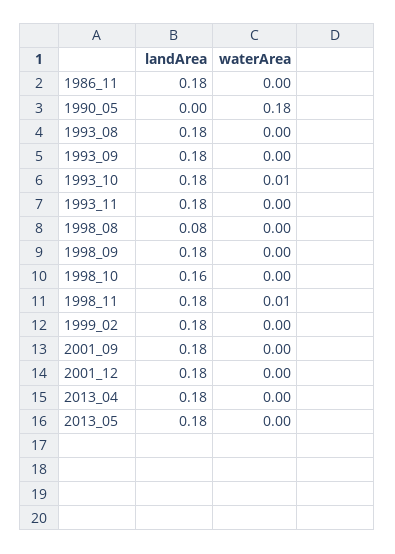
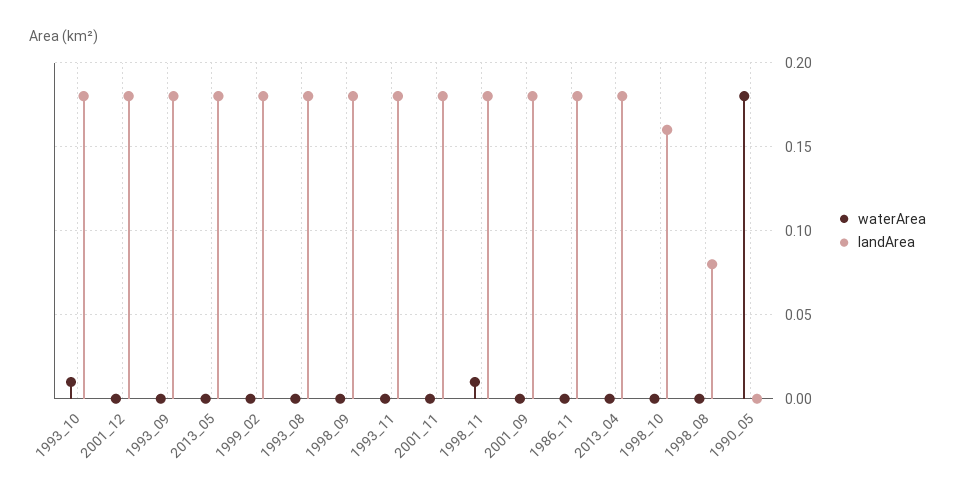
waterArea, 2001_11: none -> 0
landArea, 2001_11: none -> 0.18

